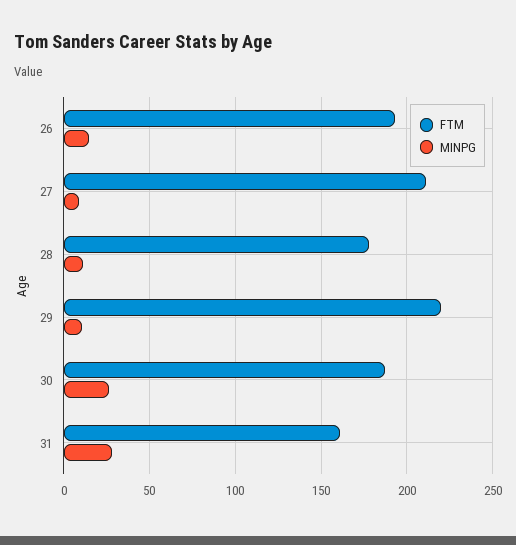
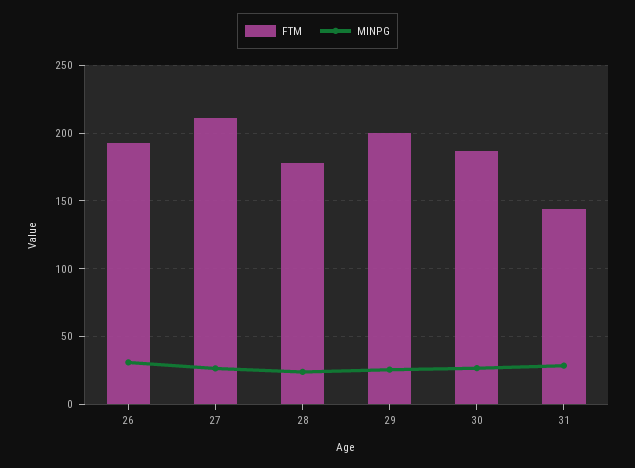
MINPG, 26: 15 -> 30
MINPG, 27: 10 -> 25
MINPG, 28: 10 -> 25
FTM, 29: 220 -> 200
MINPG, 29: 10 -> 25
FTM, 31: 160 -> 145

